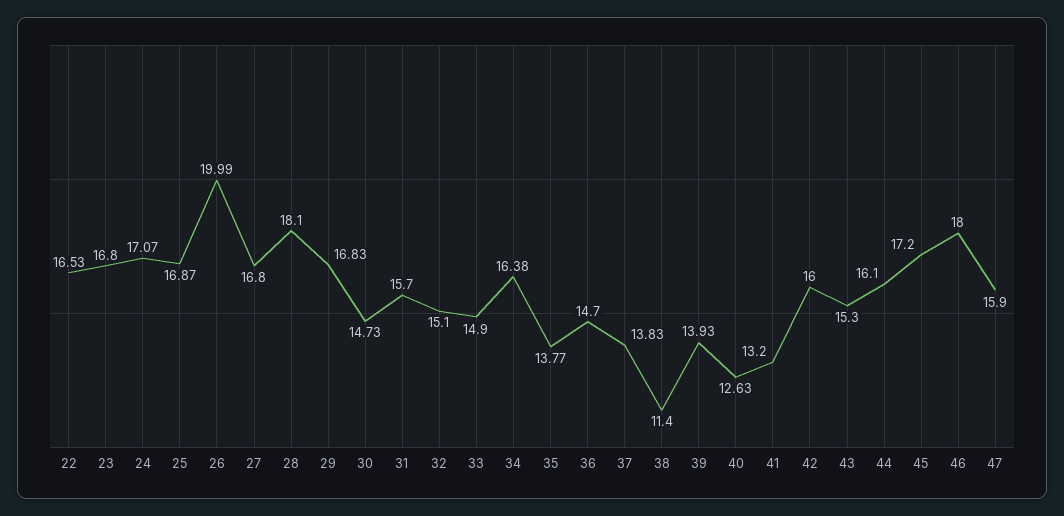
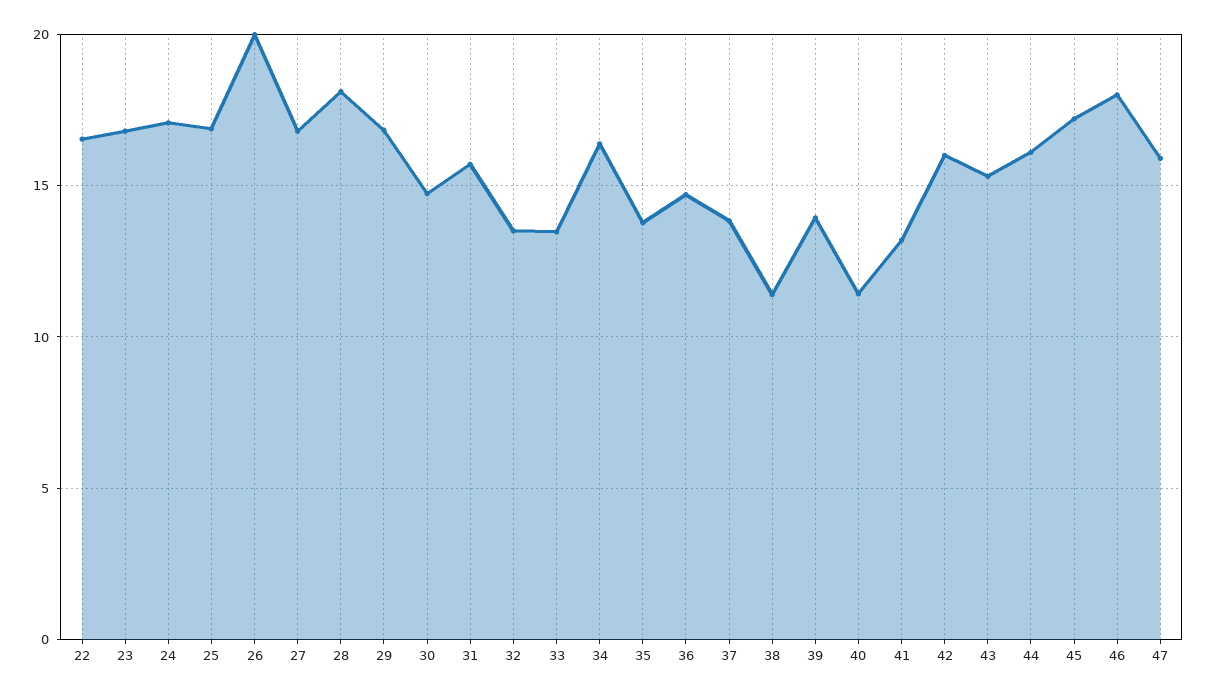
32: 15.1 -> 13.5
33: 14.9 -> 13.5
40: 12.63 -> 11.5

